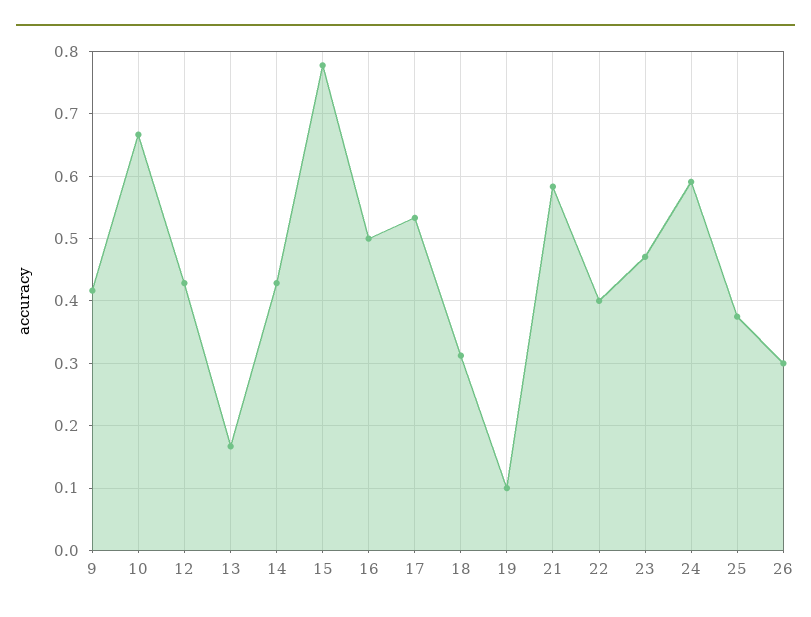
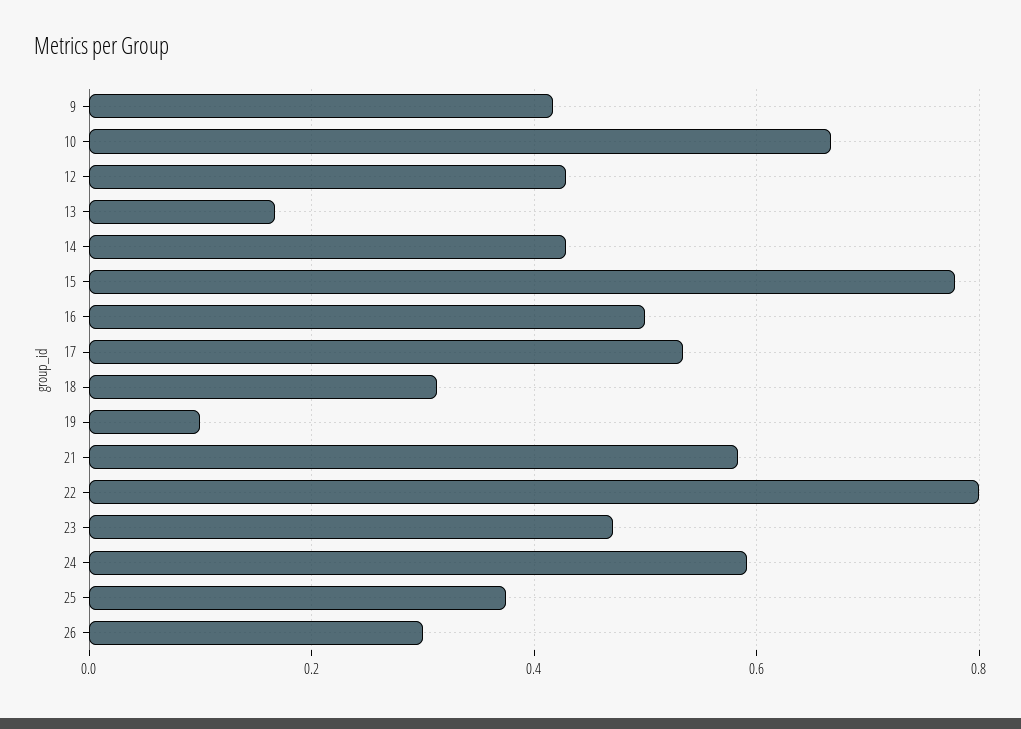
22: 0.4 -> 0.8

